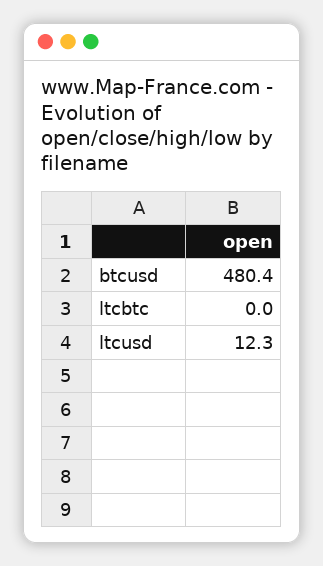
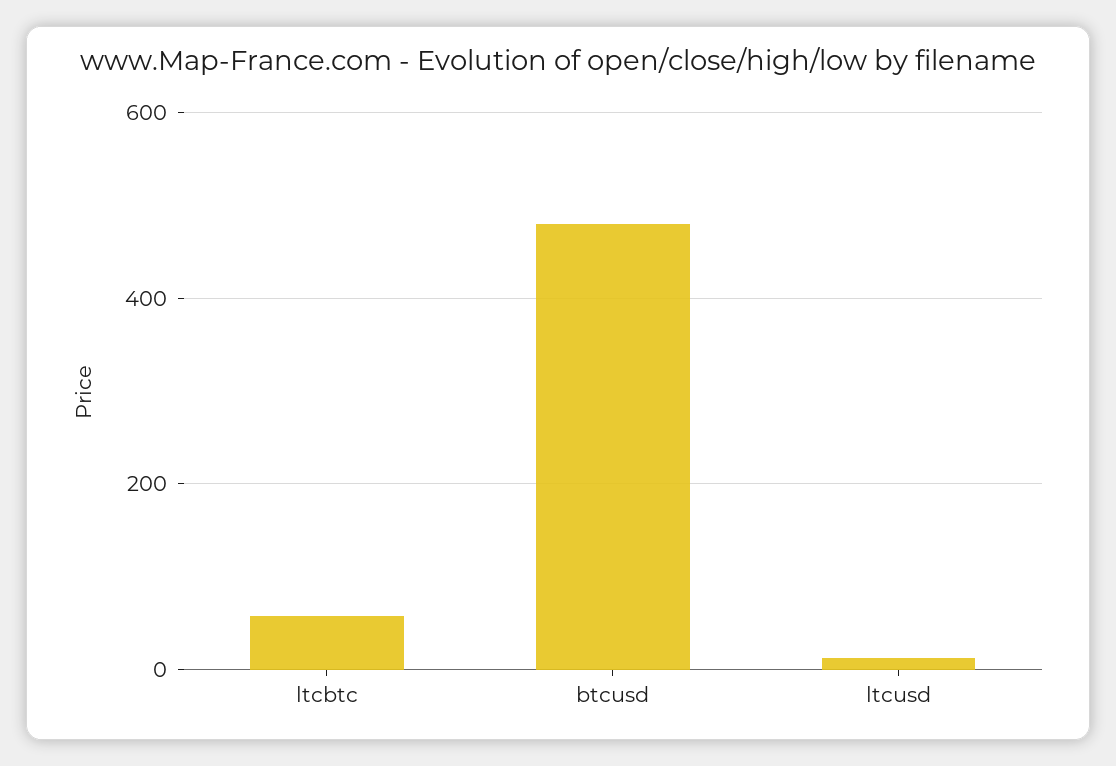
ltcbtc: 0 -> 60

